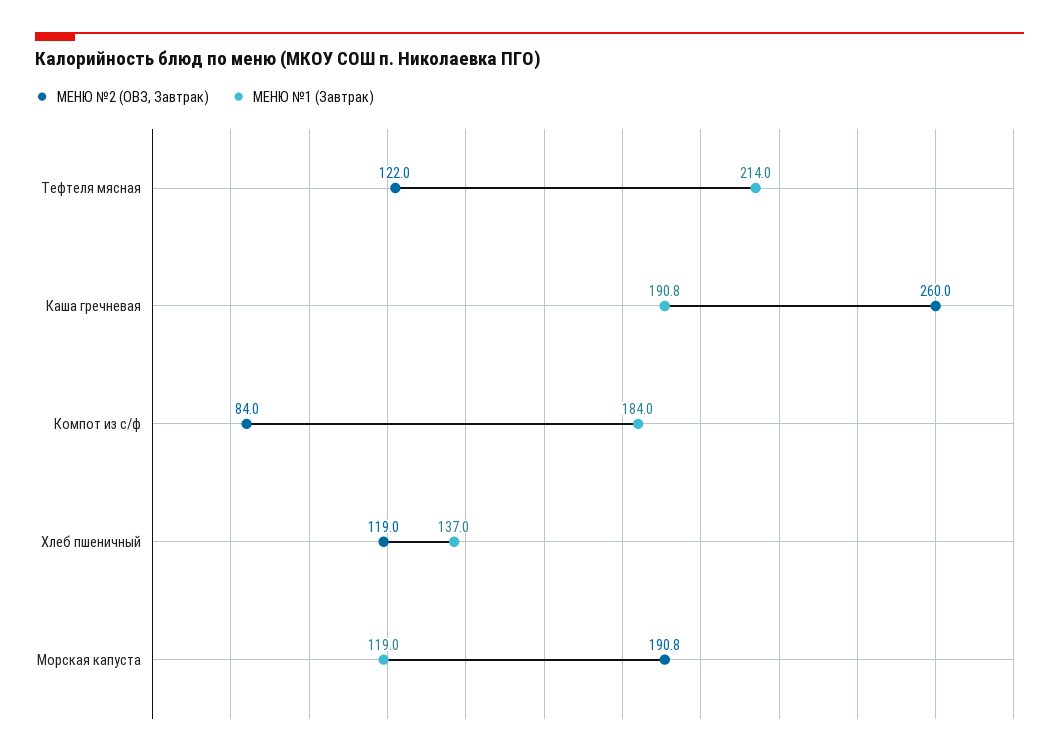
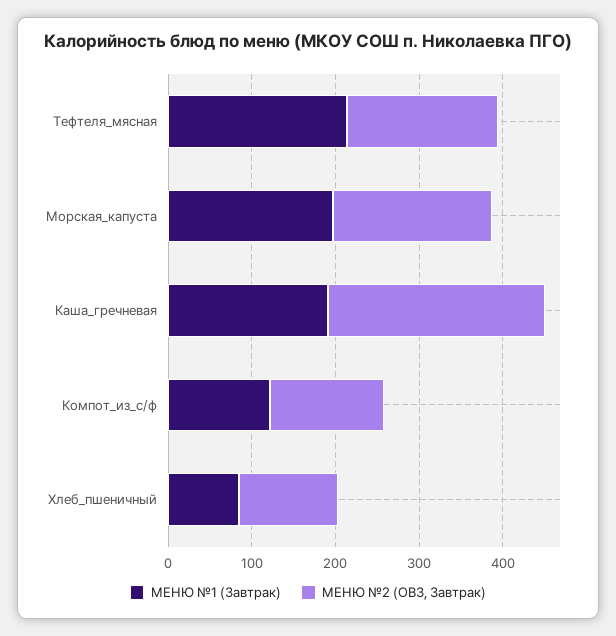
МЕНЮ №2 (ОВЗ, Завтрак), Тефтеля мясная: 122 -> 180
МЕНЮ №2 (ОВЗ, Завтрак), Компот из с/ф: 84 -> 140
МЕНЮ №1 (Завтрак), Компот из с/ф: 184 -> 120
МЕНЮ №1 (Завтрак), Хлеб пшеничный: 137 -> 80
МЕНЮ №1 (Завтрак), Морская капуста: 119 -> 200

